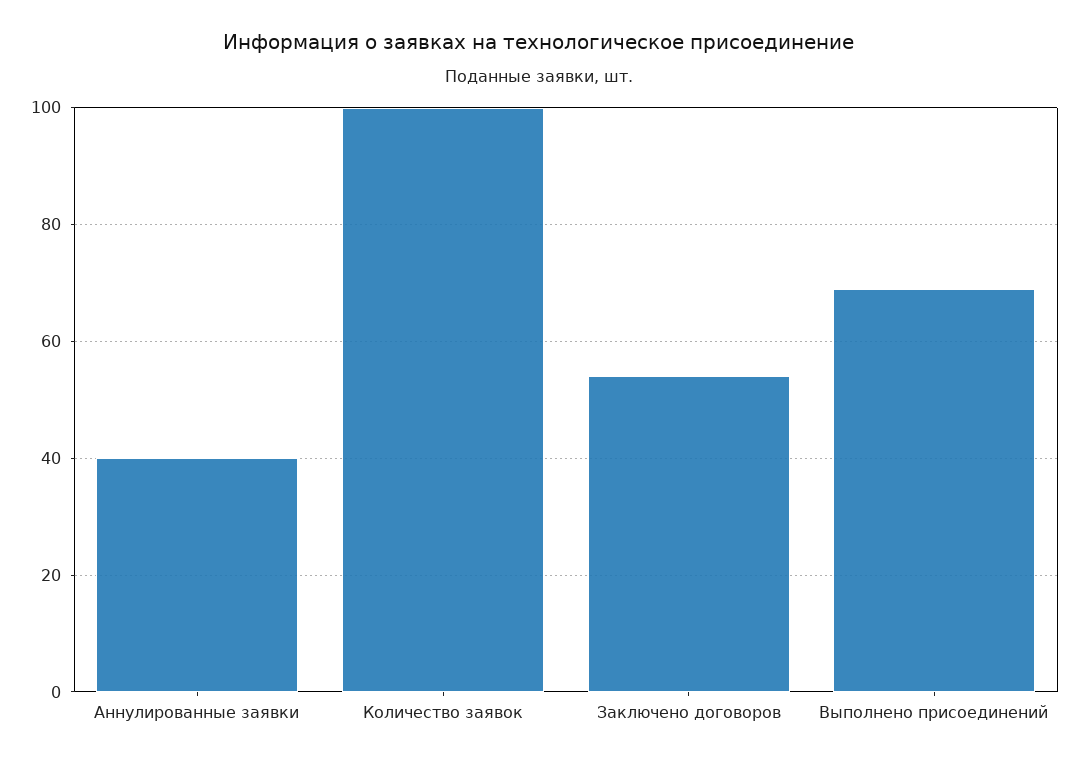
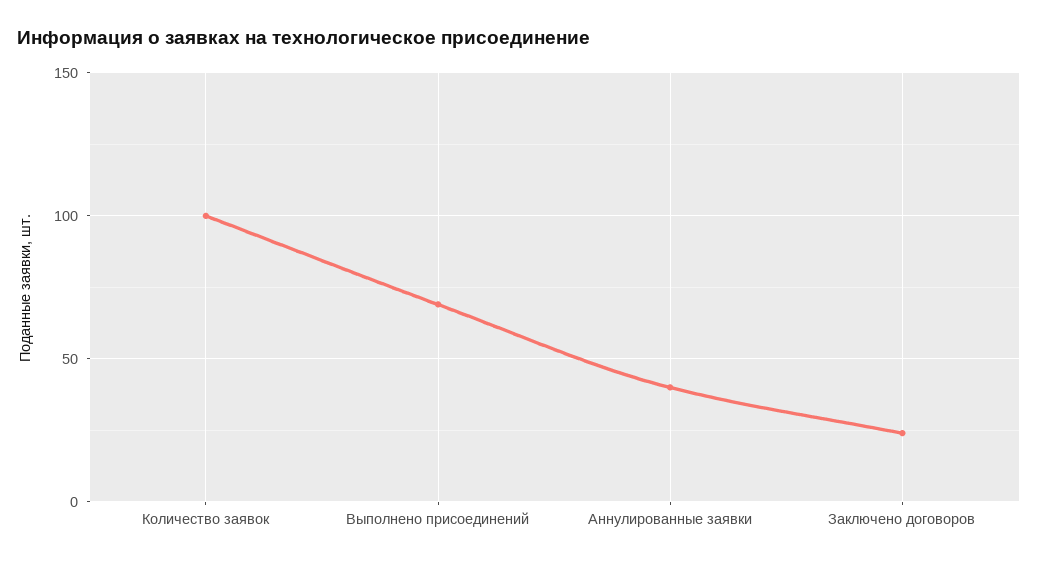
Заключено договоров: 55 -> 25

